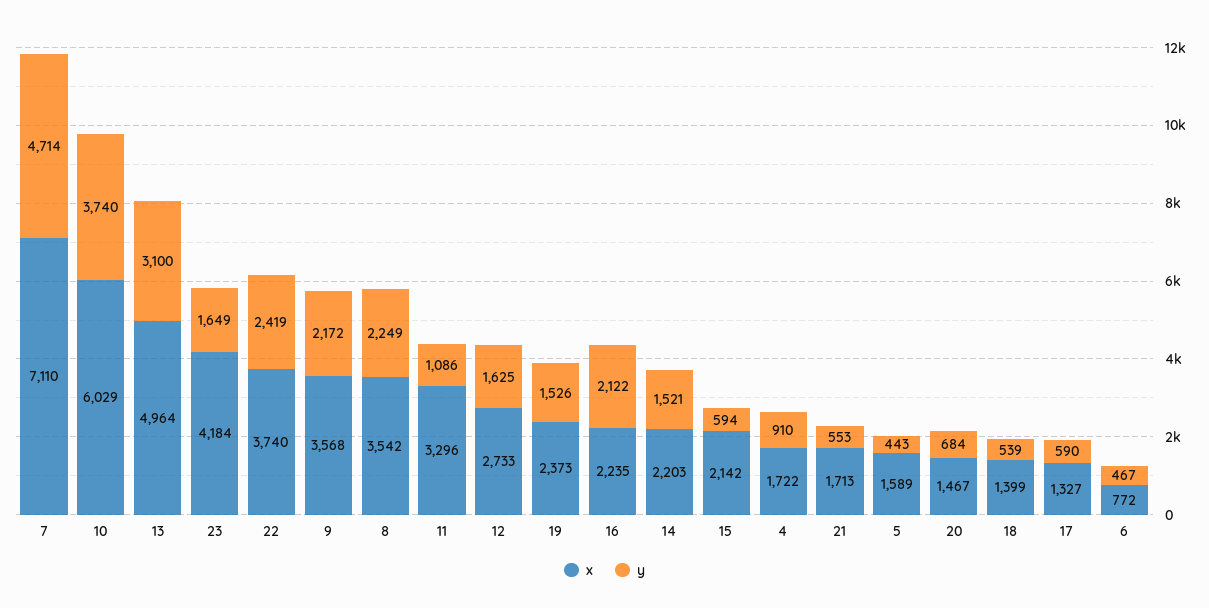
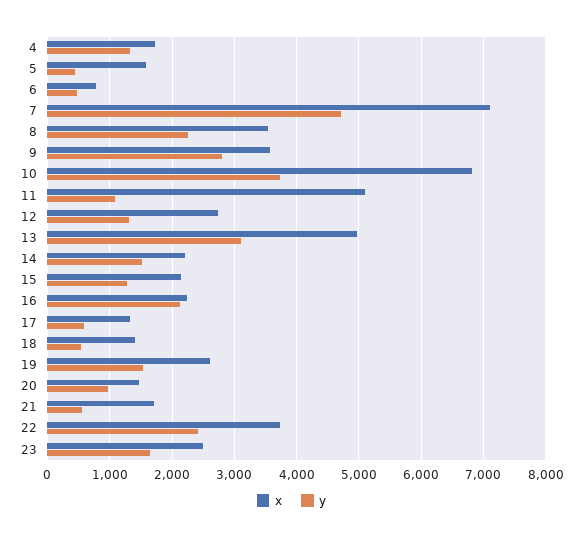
x, 10: 6029 -> 6800
x, 23: 4184 -> 2500
y, 9: 2172 -> 2800
x, 11: 3296 -> 5100
y, 12: 1625 -> 1300
x, 19: 2373 -> 2600
y, 15: 594 -> 1300
y, 4: 910 -> 1300
y, 20: 684 -> 1000

